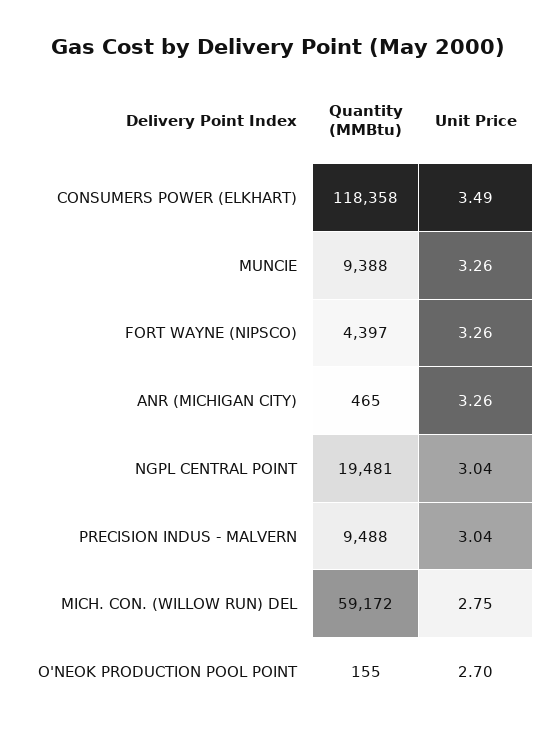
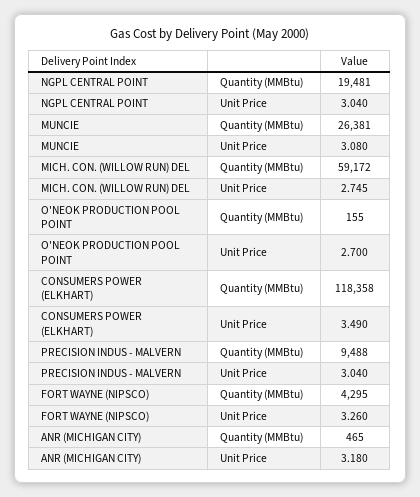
Quantity (MMBtu), MUNCIE: 9388 -> 26381
Unit Price, MUNCIE: 3.26 -> 3.08
Quantity (MMBtu), FORT WAYNE (NIPSCO): 4397 -> 4295
Unit Price, ANR (MICHIGAN CITY): 3.26 -> 3.18

